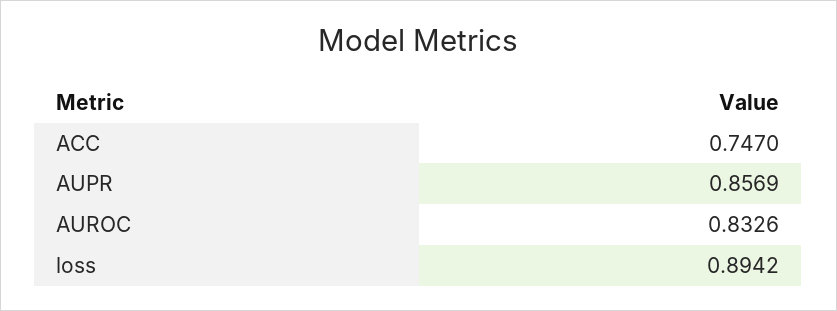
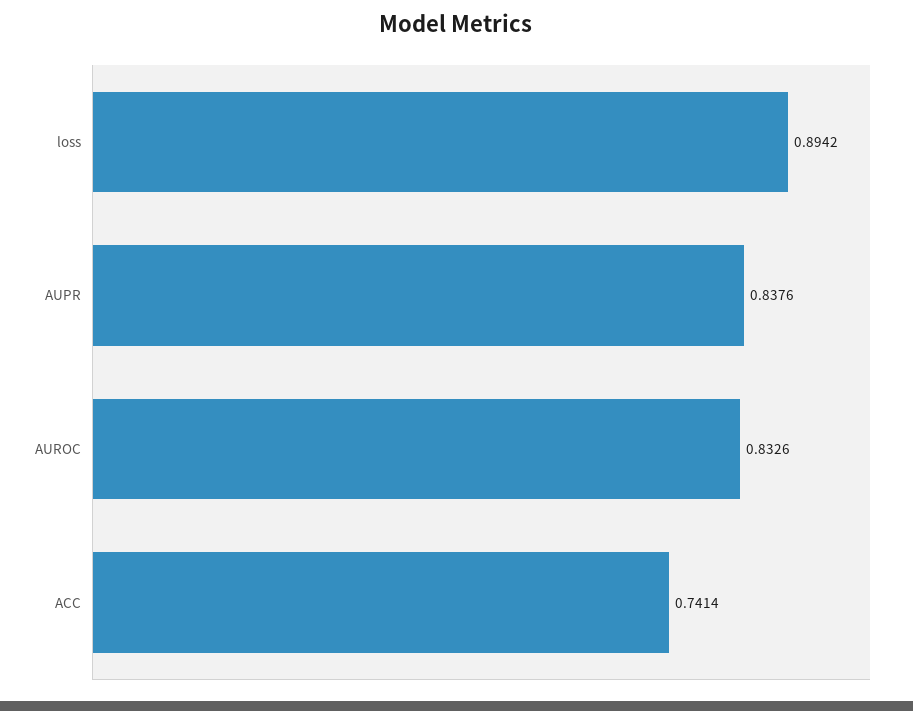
ACC: 0.747 -> 0.7414
AUPR: 0.8569 -> 0.8376

